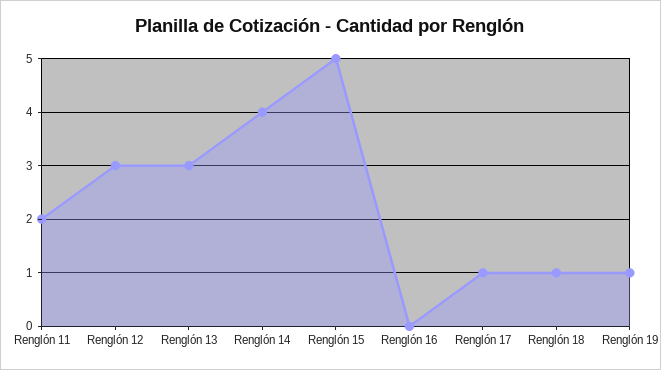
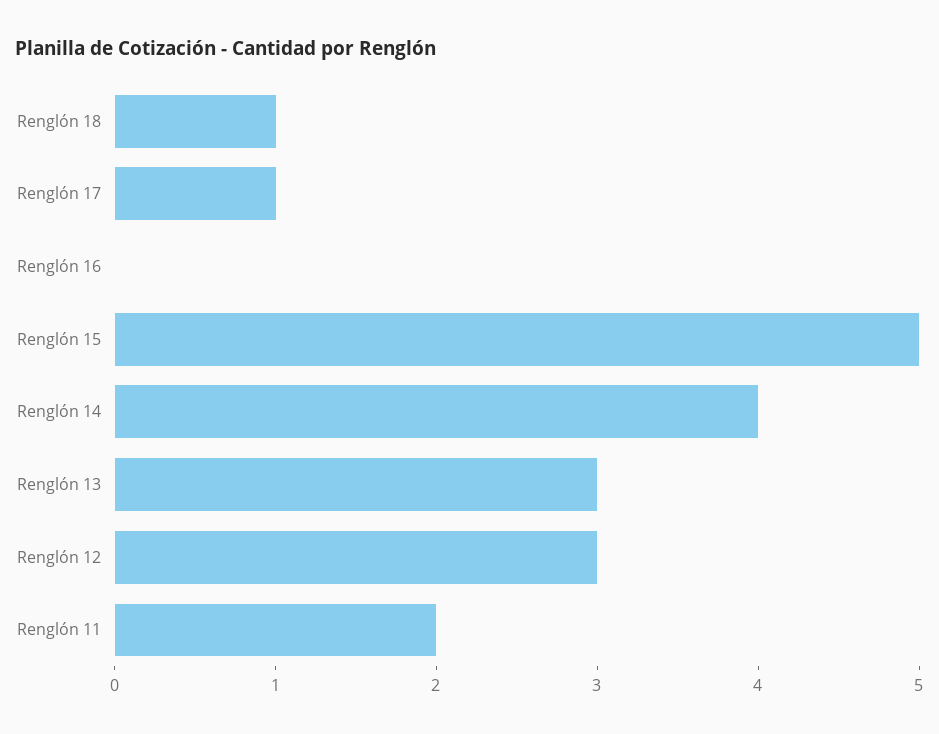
Renglón 19: 1 -> none

